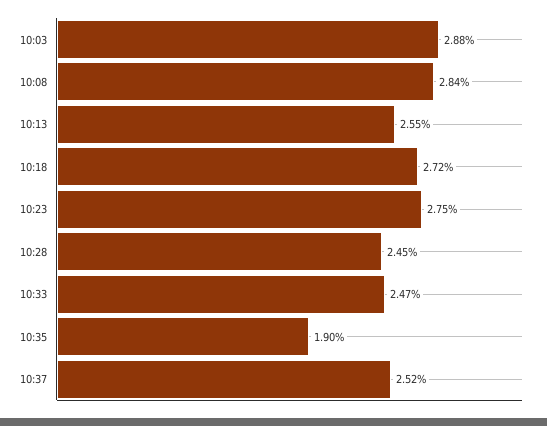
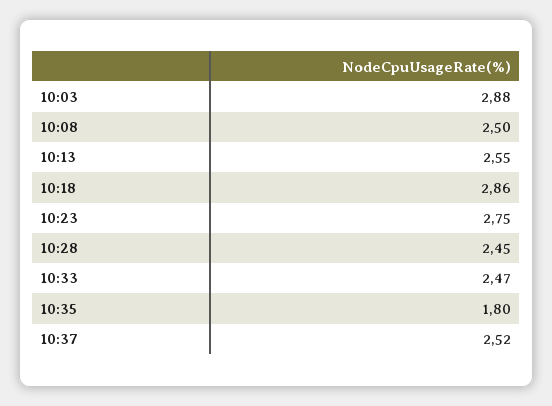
10:08: 2.84 -> 2.5
10:18: 2.72 -> 2.86
10:35: 1.9 -> 1.8

